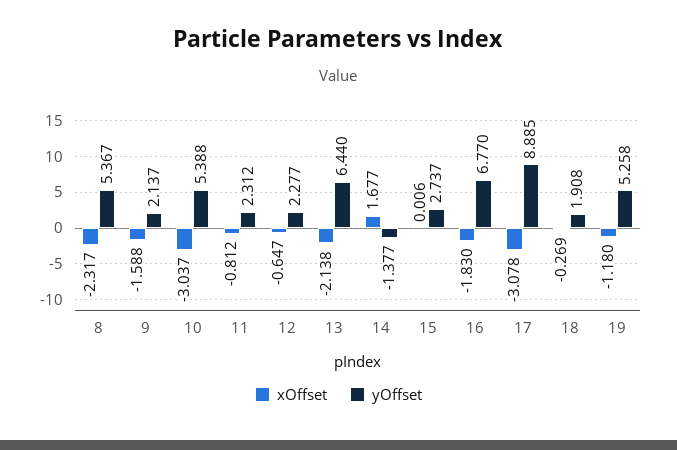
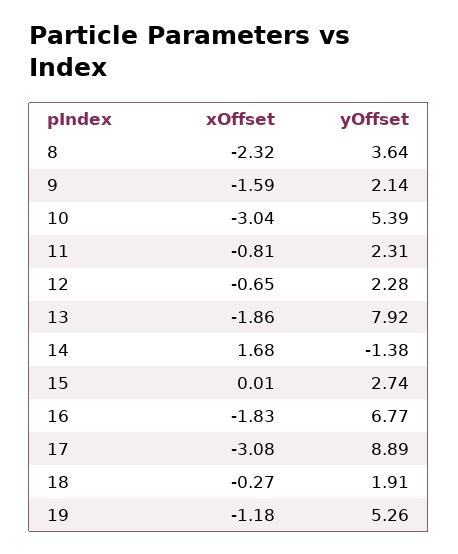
yOffset, 8: 5.367 -> 3.64
xOffset, 13: -2.138 -> -1.86
yOffset, 13: 6.44 -> 7.92

